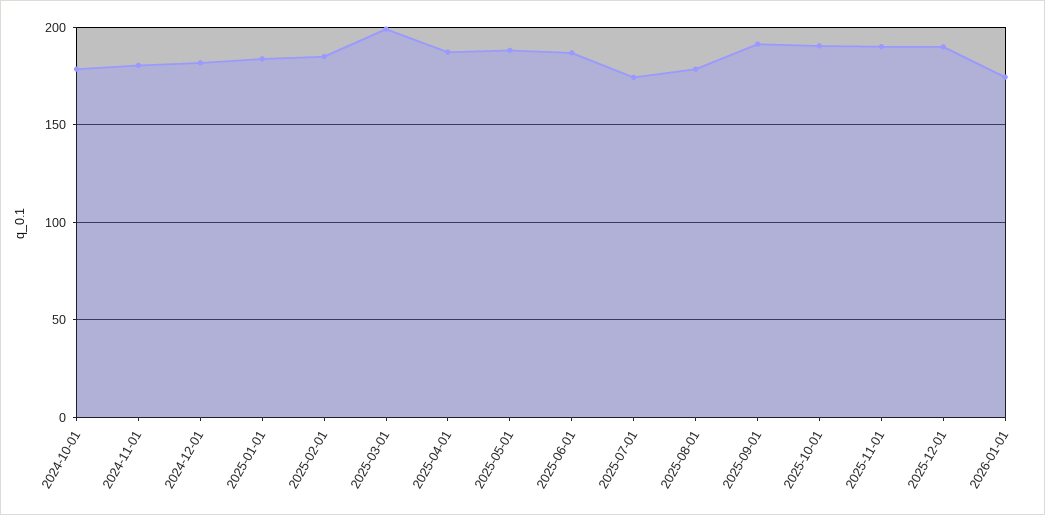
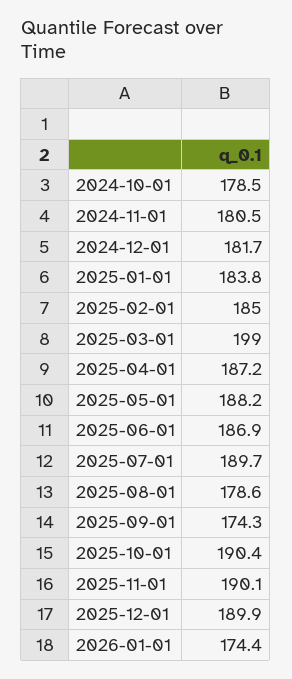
2025-07-01: 175 -> 189.7
2025-09-01: 190 -> 174.3

